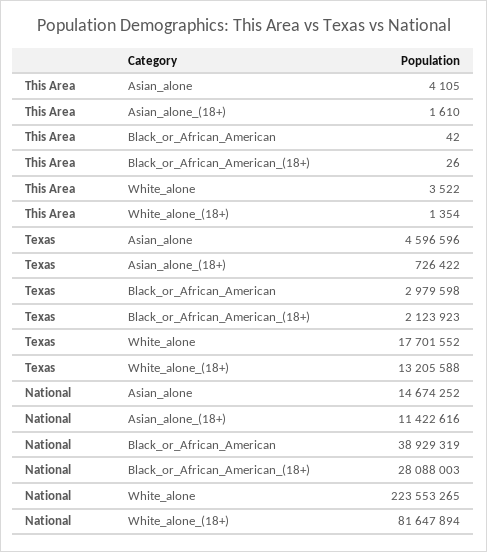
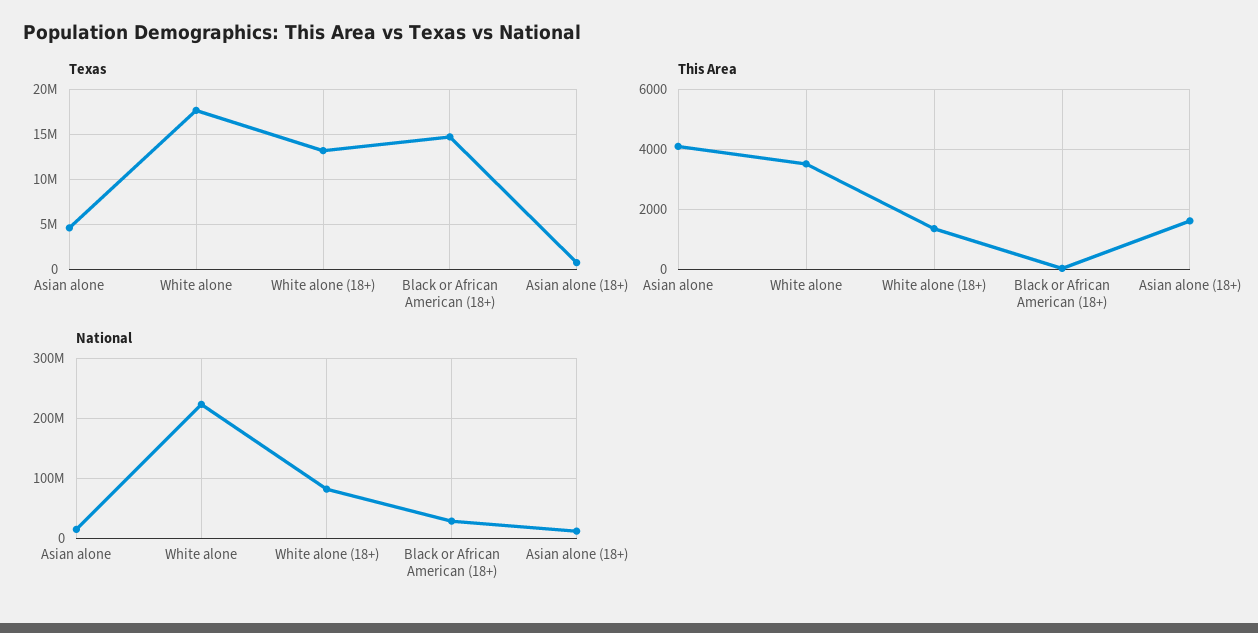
This Area, Black_or_African_American: 42 -> none
Texas, Black_or_African_American: 2979598 -> none
Texas, Black_or_African_American_(18+): 2123923 -> 15000000
National, Black_or_African_American: 38929319 -> none

